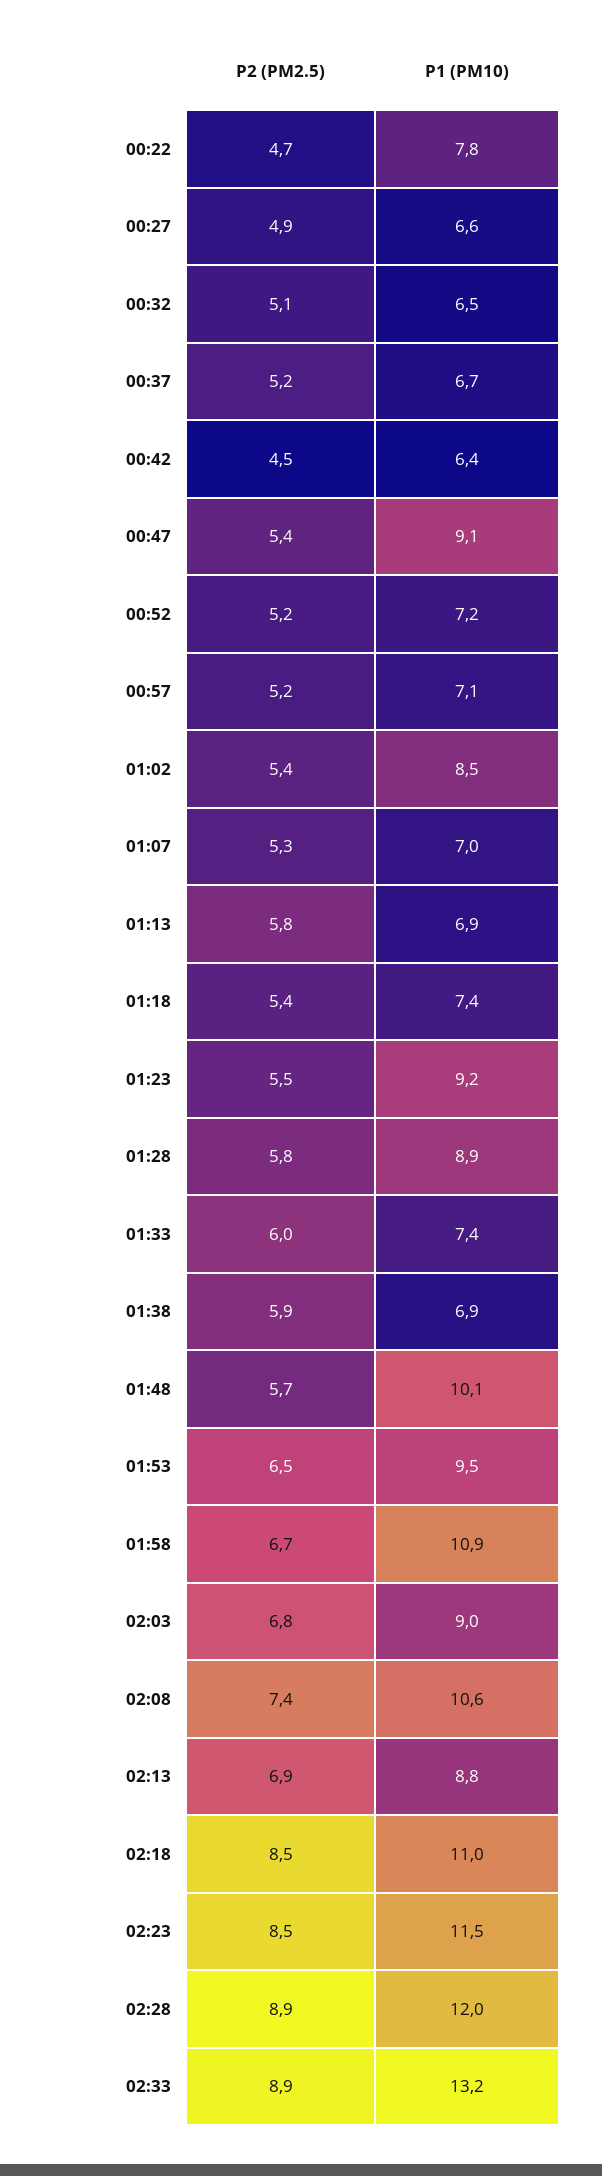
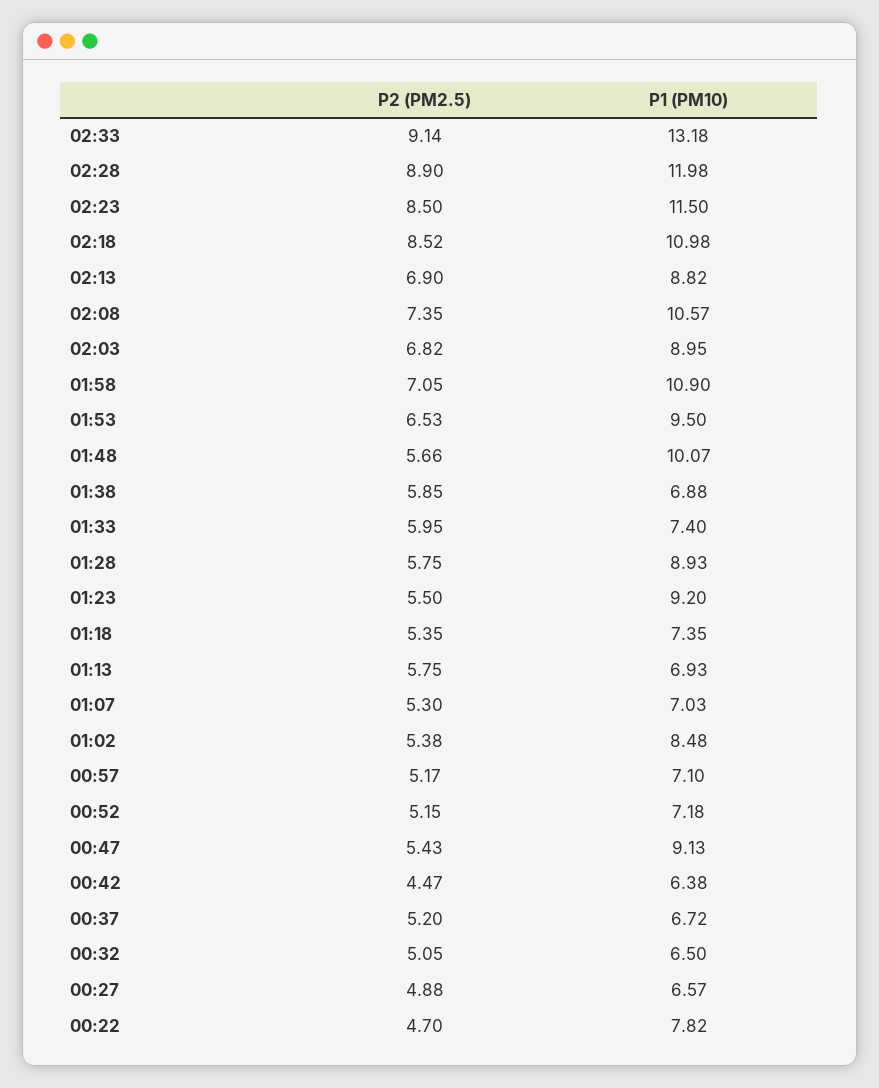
P2 (PM2.5), 01:58: 6.7 -> 7.05
P2 (PM2.5), 02:33: 8.9 -> 9.14

